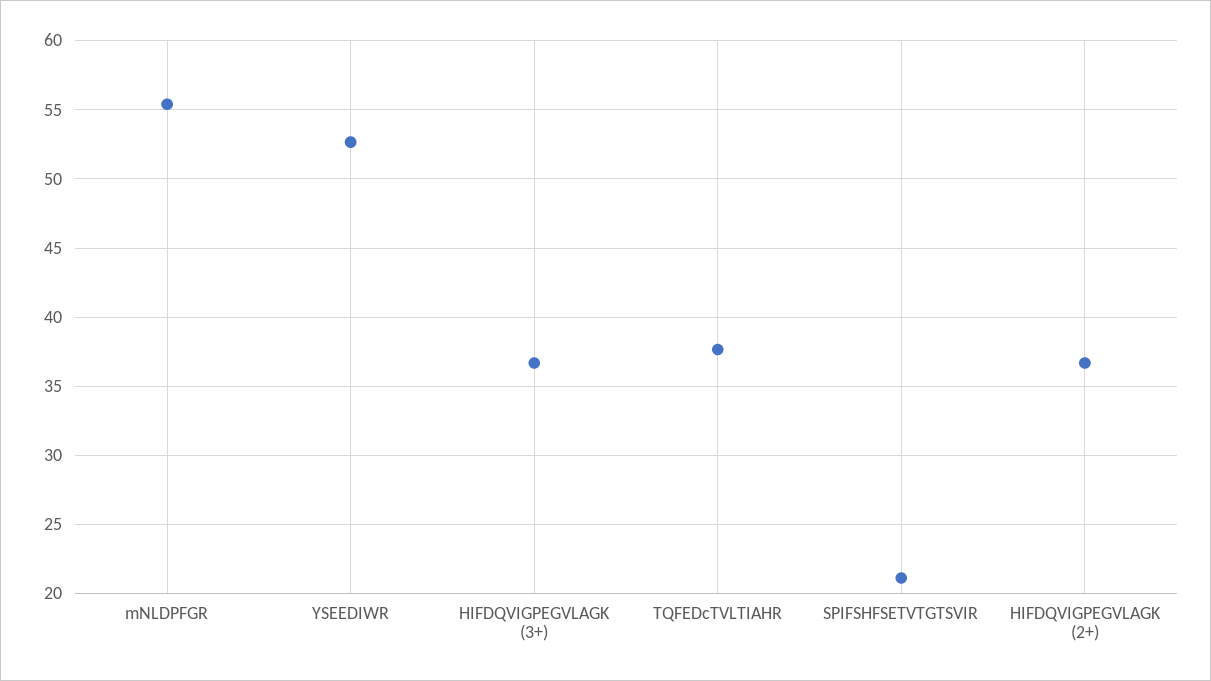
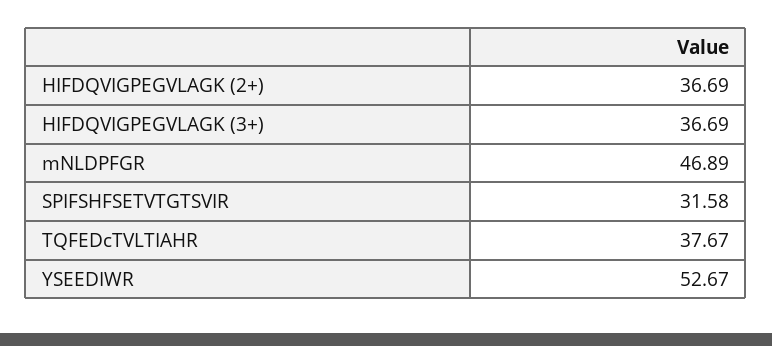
mNLDPFGR: 55.5 -> 46.89
SPIFSHFSETVTGTSVIR: 21 -> 31.58

